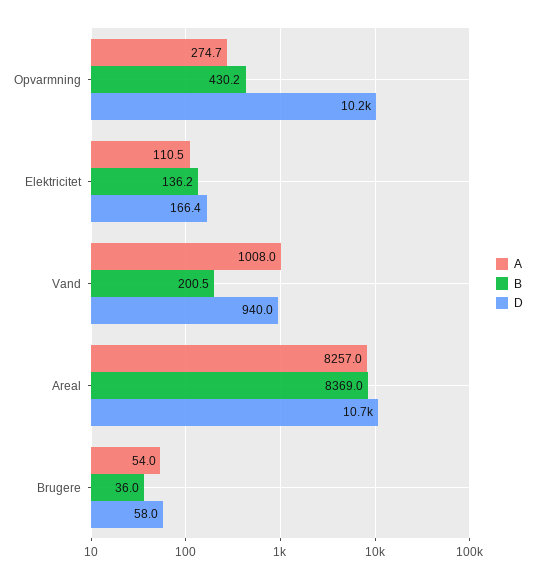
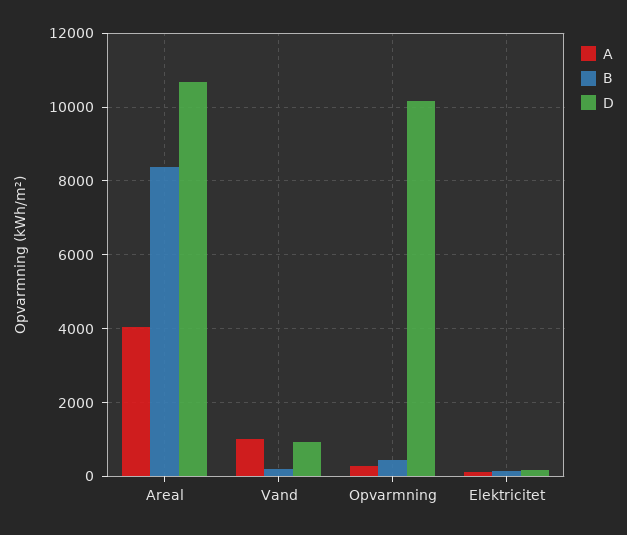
A, Areal: 8257 -> 4000
A, Brugere: 54 -> none
B, Brugere: 36 -> none
D, Brugere: 58 -> none

